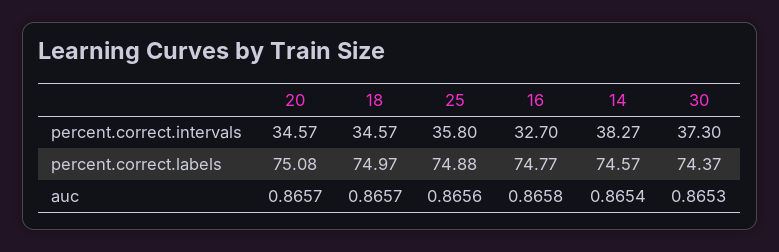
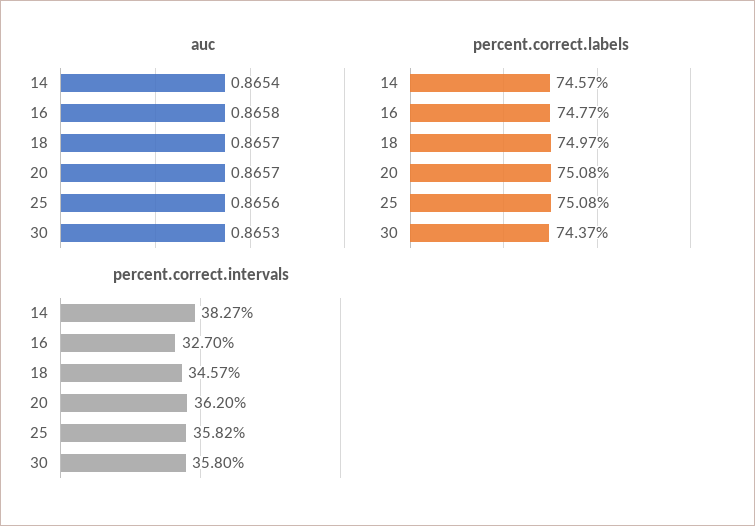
percent.correct.intervals, 20: 34.57 -> 36.2
percent.correct.intervals, 25: 35.8 -> 35.82
percent.correct.intervals, 30: 37.3 -> 35.8
percent.correct.labels, 25: 74.88 -> 75.08

